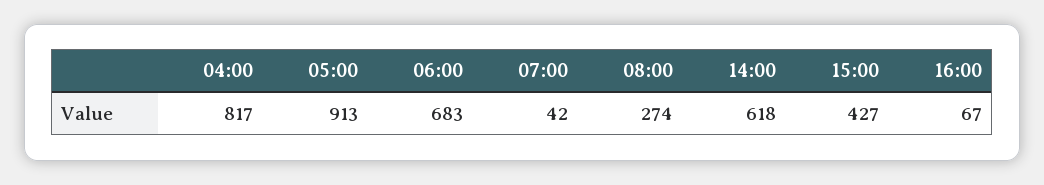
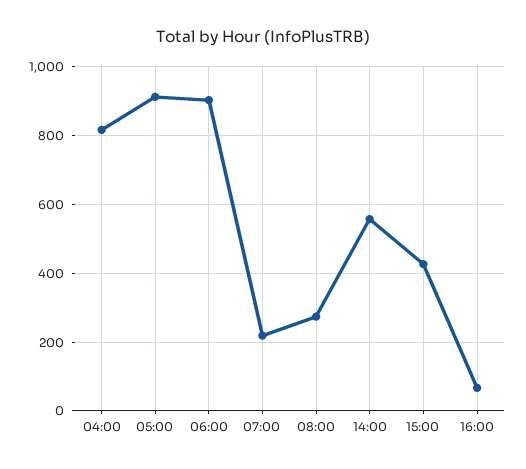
06:00: 683 -> 900
07:00: 42 -> 220
14:00: 618 -> 560

